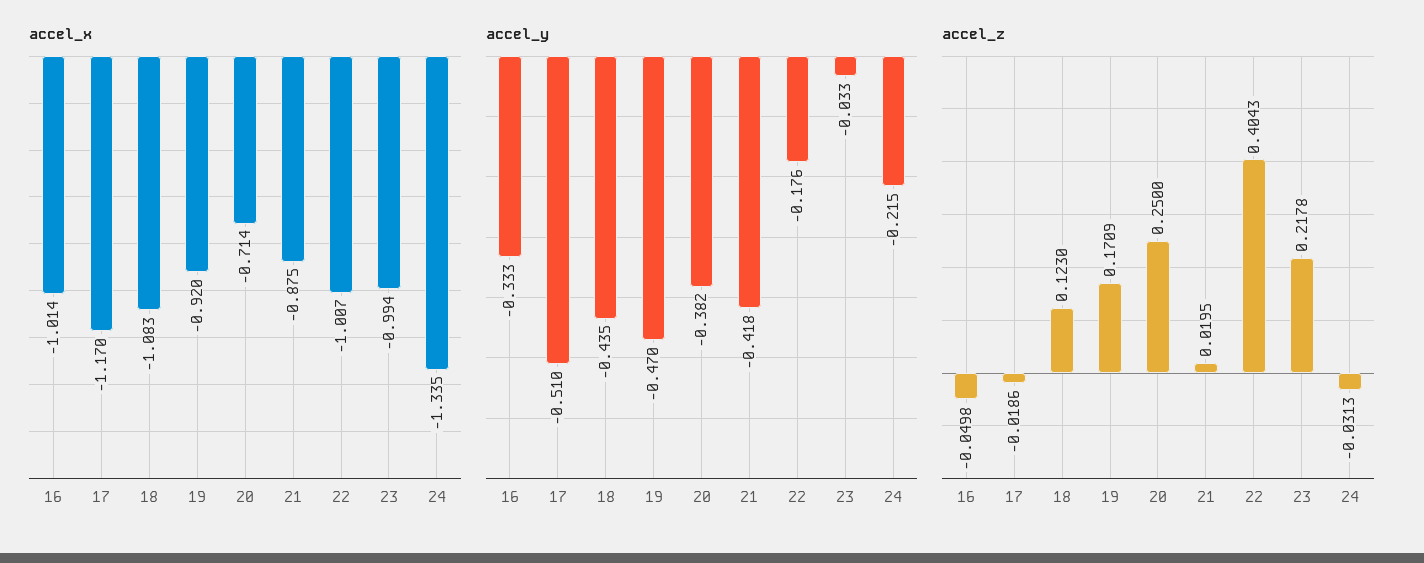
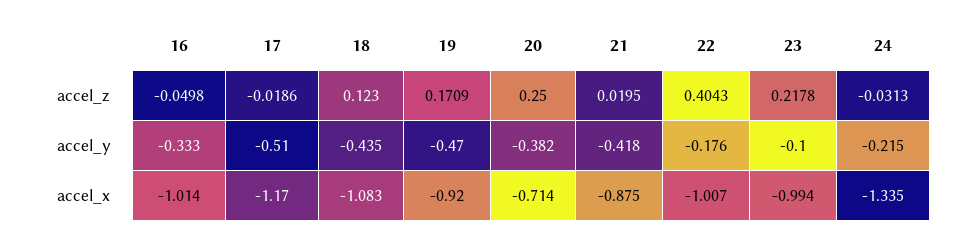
accel_y, 23: -0.033 -> -0.1

